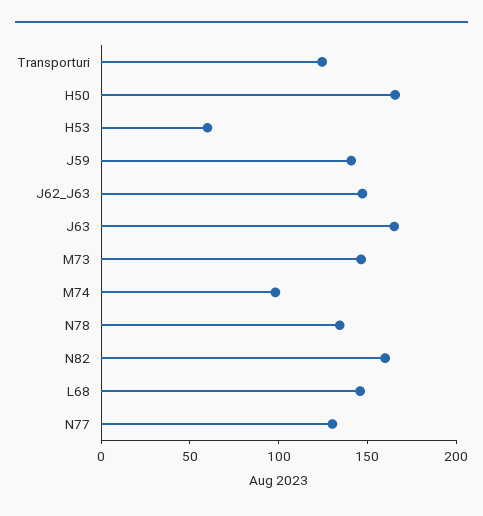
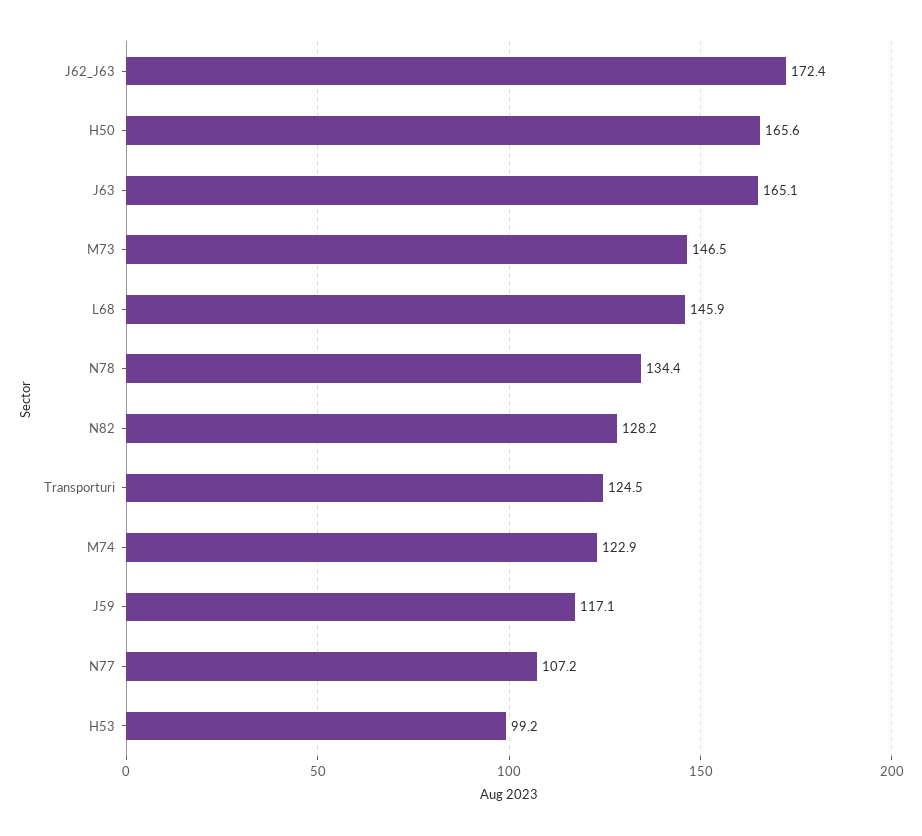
H53: 60 -> 99.2
J59: 140 -> 117.1
J62_J63: 150 -> 172.4
M74: 100 -> 122.9
N82: 160 -> 128.2
N77: 130 -> 107.2

